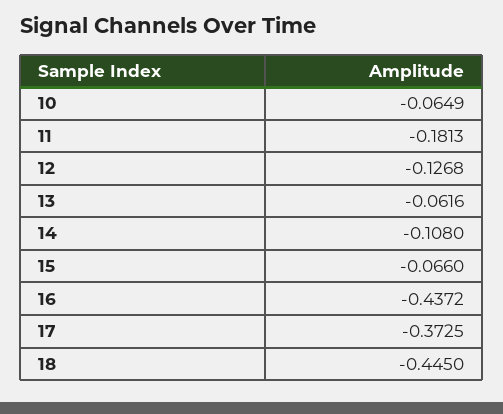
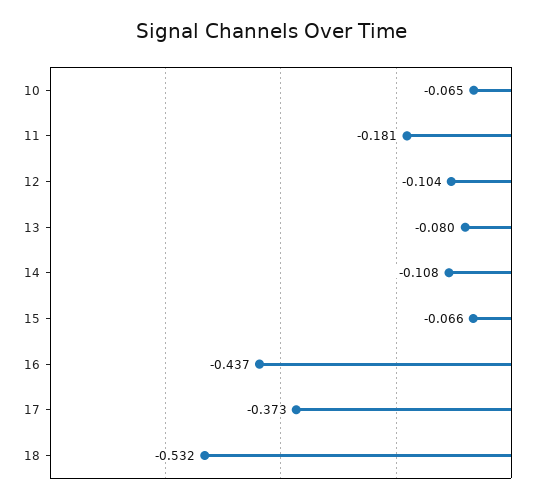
12: -0.1268 -> -0.104
13: -0.0616 -> -0.08
18: -0.445 -> -0.532

